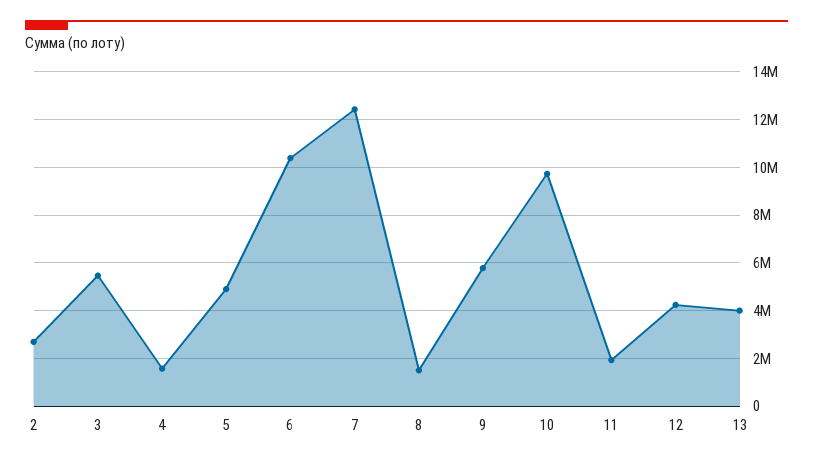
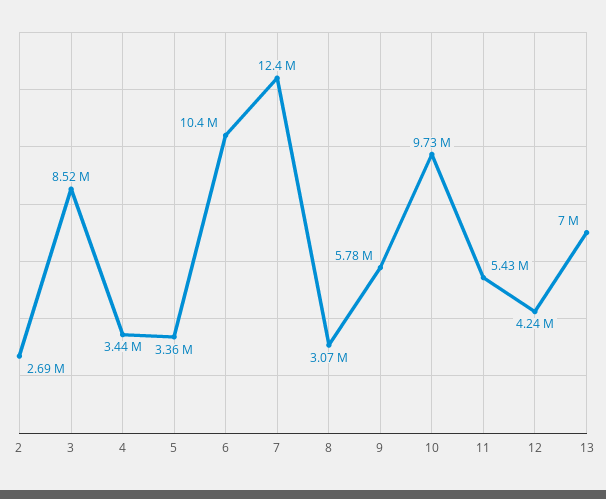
3: 5500000 -> 8520000
4: 1500000 -> 3440000
5: 5000000 -> 3360000
8: 1500000 -> 3070000
11: 2000000 -> 5430000
13: 4000000 -> 7000000

